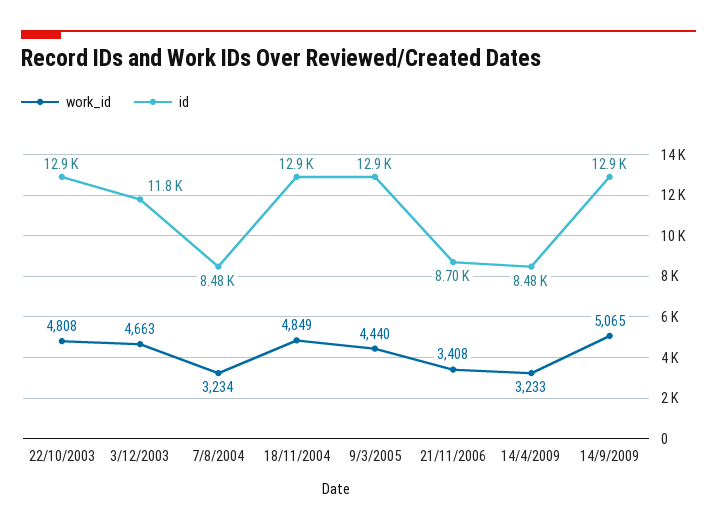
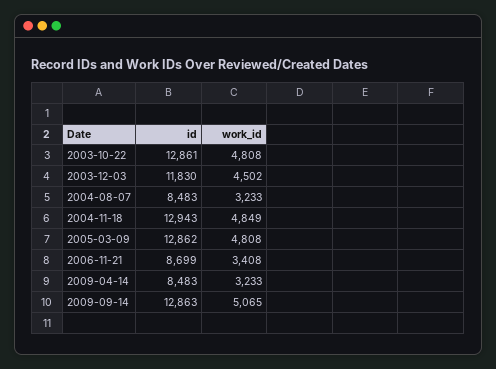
work_id, 3/12/2003: 4663 -> 4502
work_id, 7/8/2004: 3234 -> 3233
work_id, 9/3/2005: 4440 -> 4808

